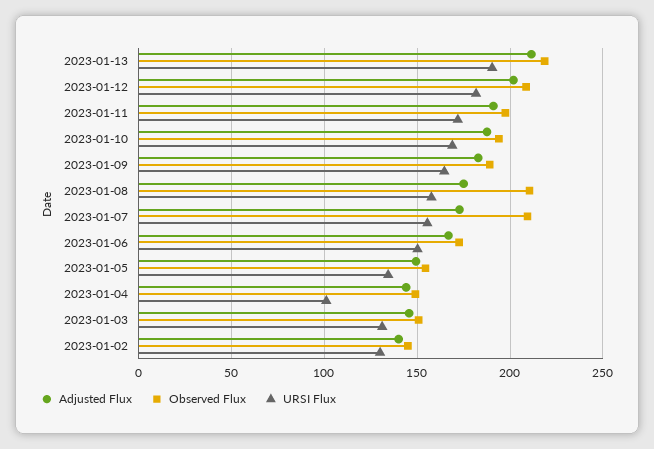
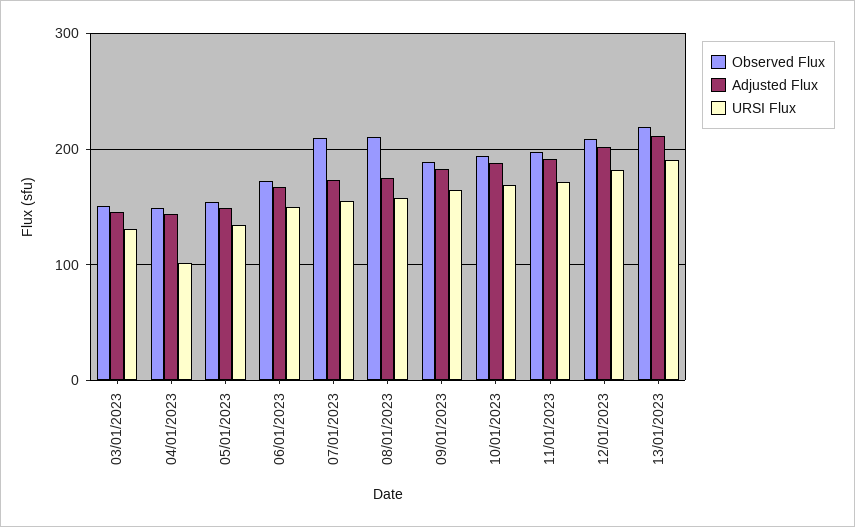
Adjusted Flux, 2023-01-02: 140 -> none
Observed Flux, 2023-01-02: 145 -> none
URSI Flux, 2023-01-02: 130 -> none

